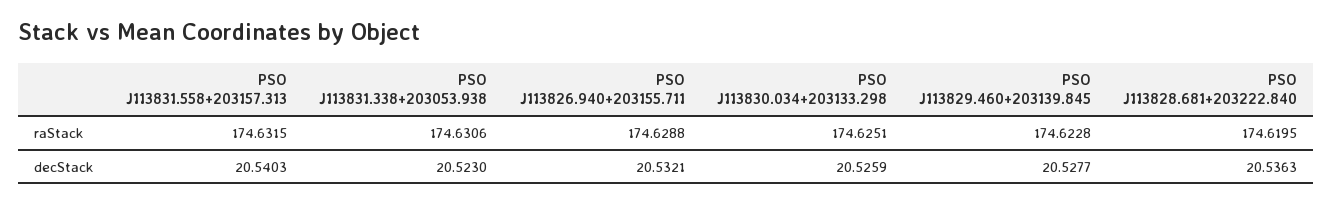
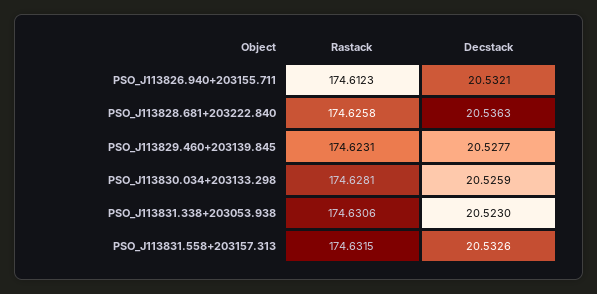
PSO J113826.940+203155.711, raStack: 174.6288 -> 174.6123
PSO J113830.034+203133.298, raStack: 174.6251 -> 174.6281
PSO J113829.460+203139.845, raStack: 174.6228 -> 174.6231
PSO J113828.681+203222.840, raStack: 174.6195 -> 174.6258
PSO J113831.558+203157.313, decStack: 20.5403 -> 20.5326

